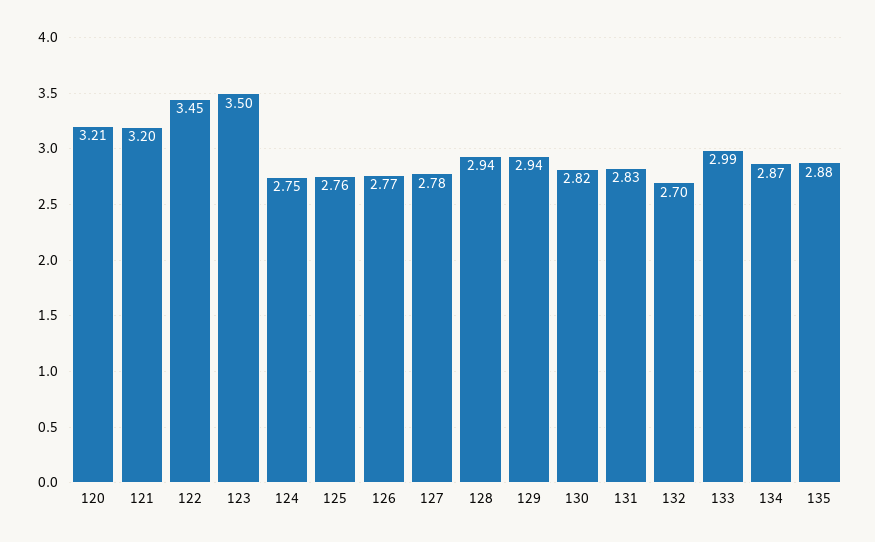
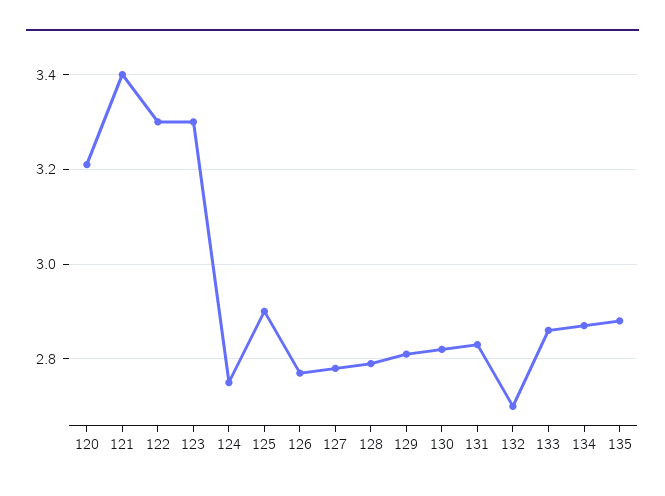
121: 3.2 -> 3.4
122: 3.45 -> 3.3
123: 3.5 -> 3.3
125: 2.76 -> 2.9
128: 2.94 -> 2.8
129: 2.94 -> 2.8
133: 2.99 -> 2.85

